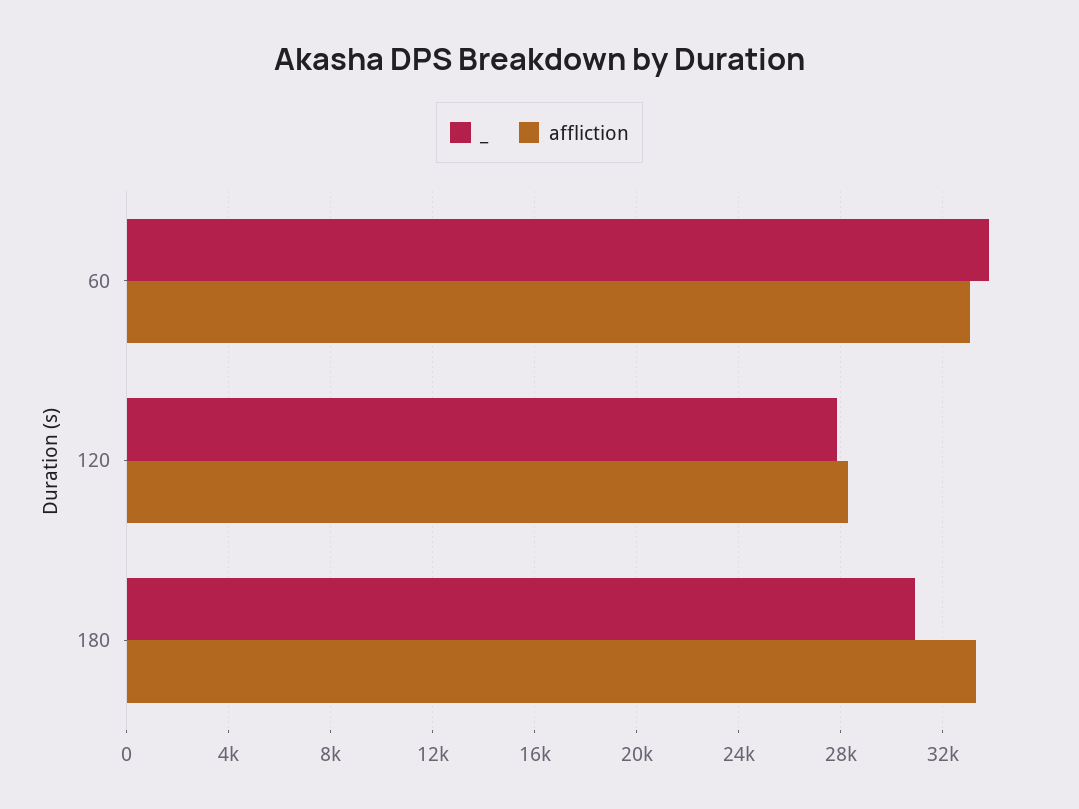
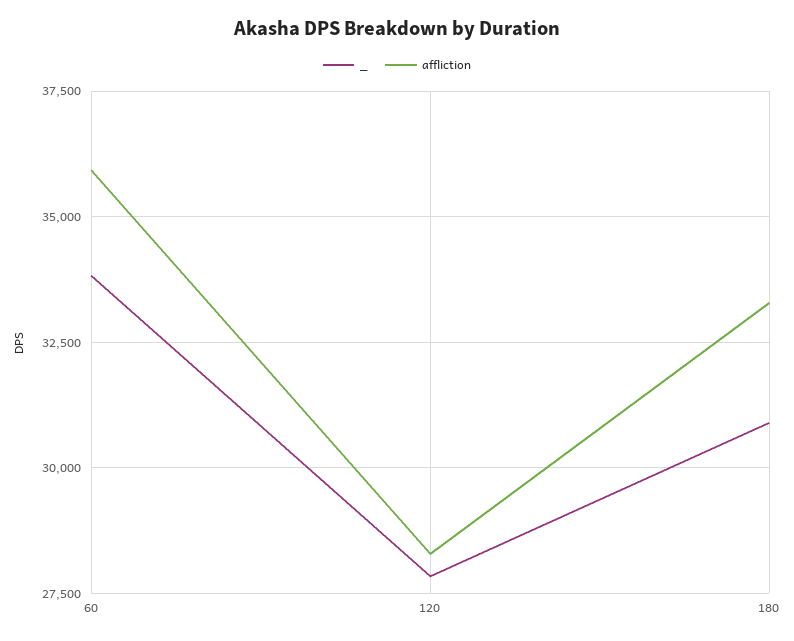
affliction, 60: 33000 -> 36000

